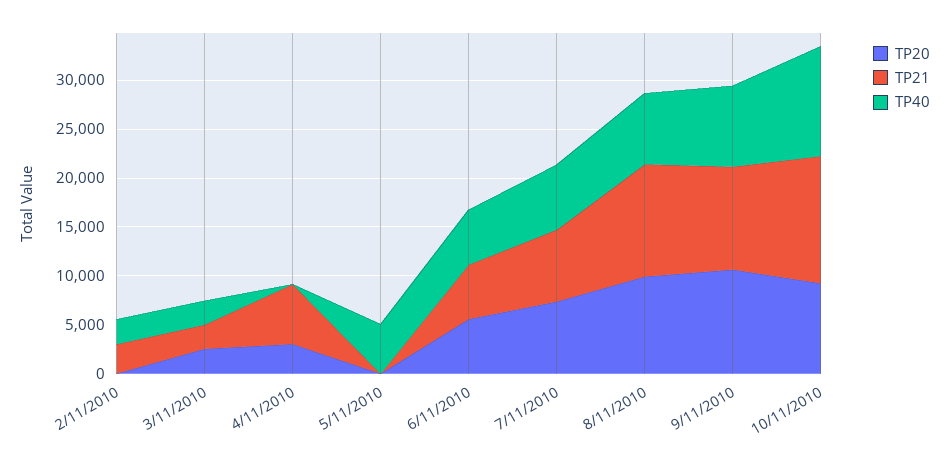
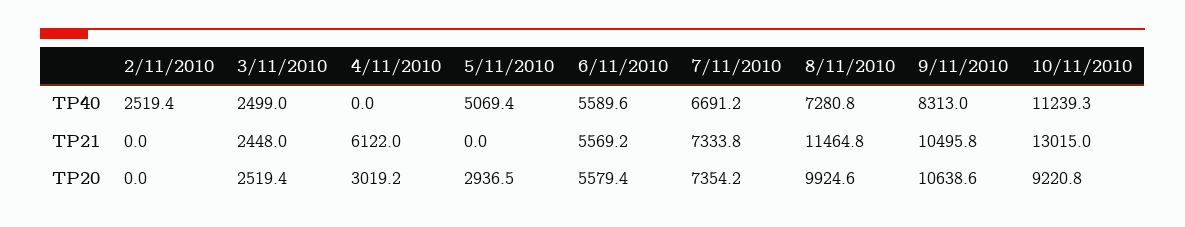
TP21, 2/11/2010: 3000 -> 0
TP20, 5/11/2010: 0 -> 2936.5

